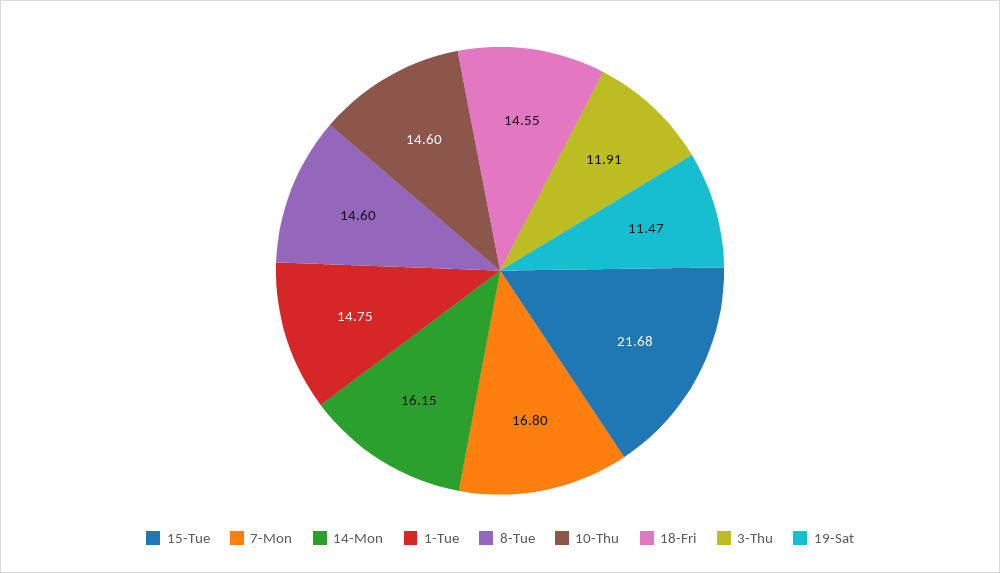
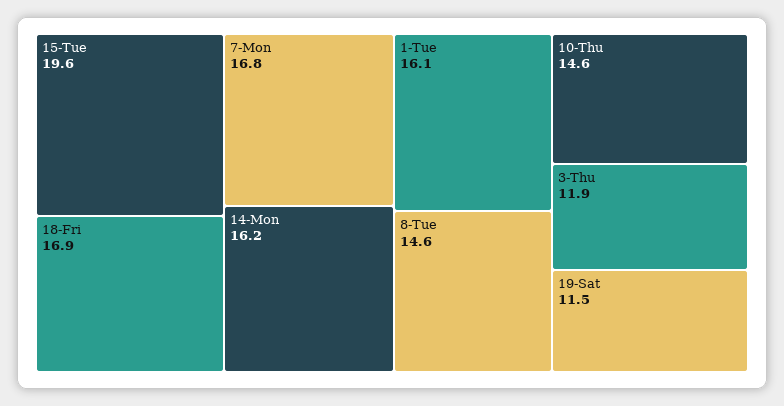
15-Tue: 21.68 -> 19.6
1-Tue: 14.75 -> 16.1
18-Fri: 14.55 -> 16.9

